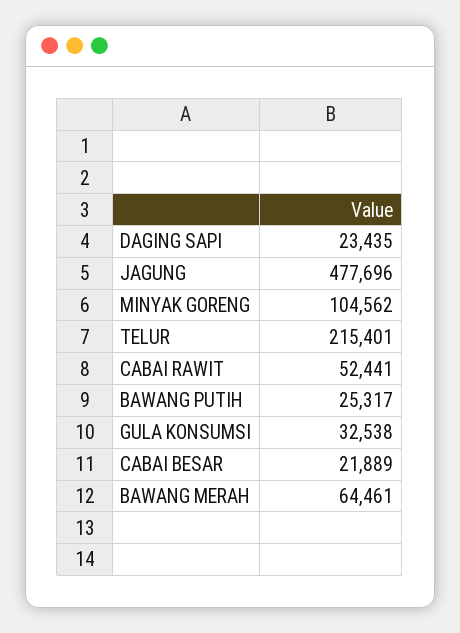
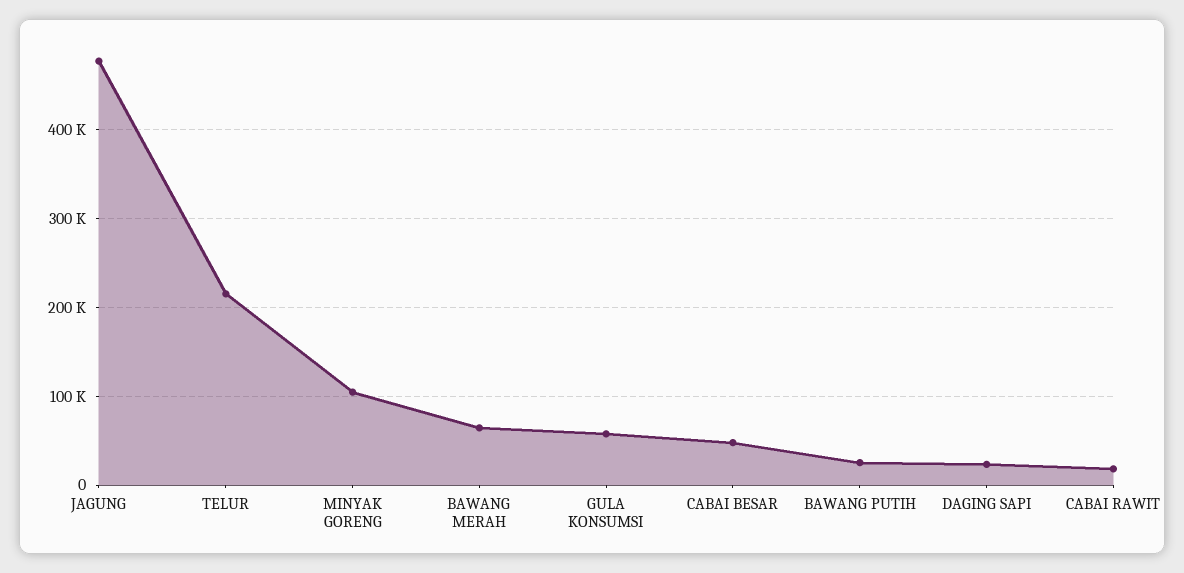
CABAI RAWIT: 52441 -> 20000
GULA KONSUMSI: 32538 -> 60000
CABAI BESAR: 21889 -> 50000

